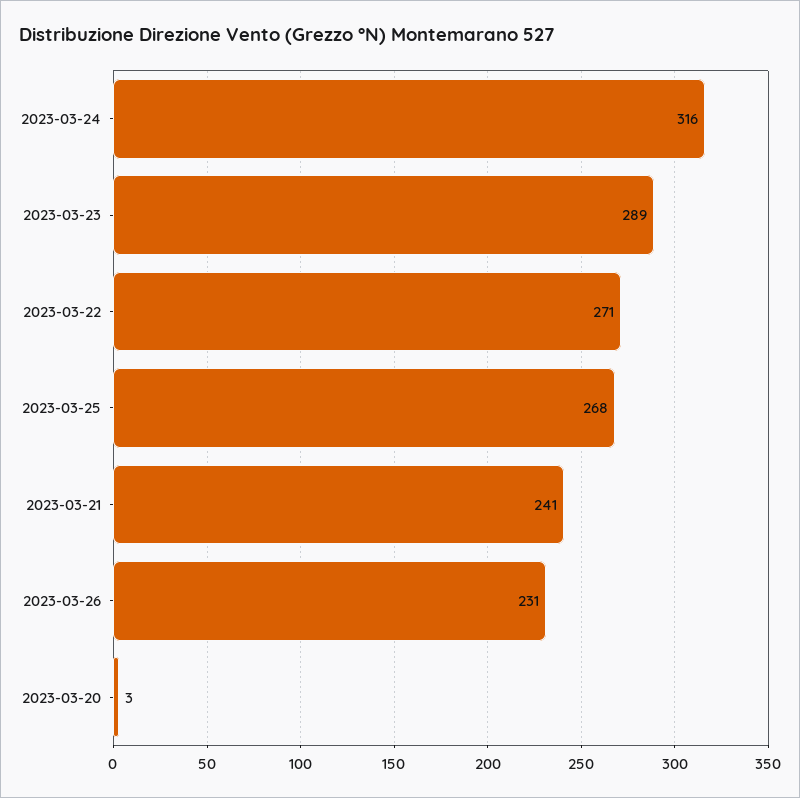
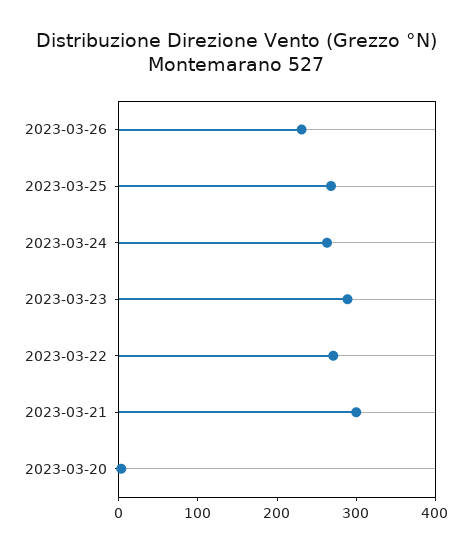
2023-03-24: 316 -> 260
2023-03-21: 241 -> 300

